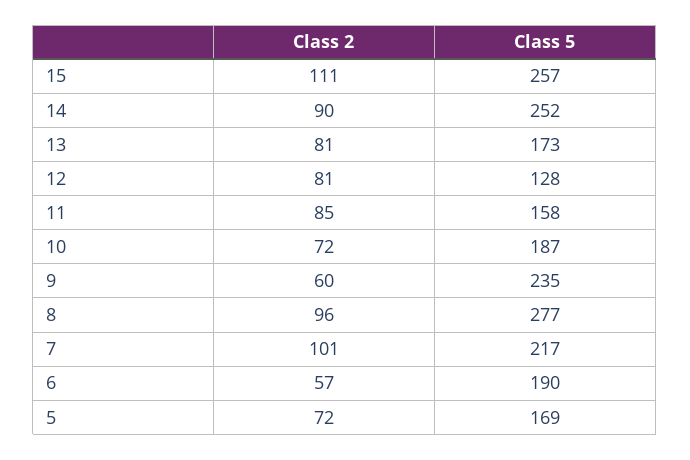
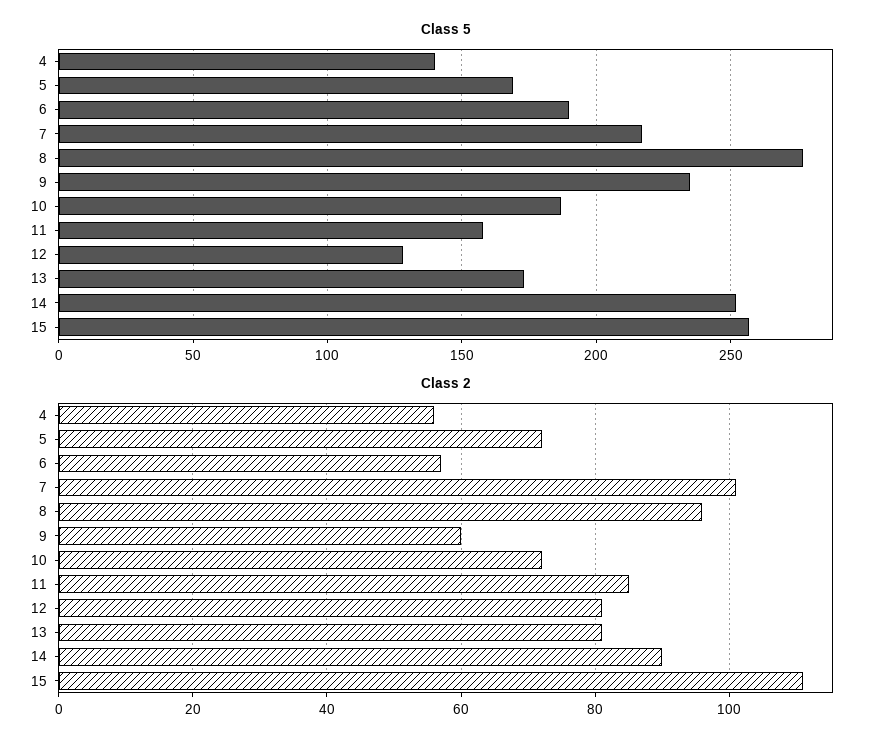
Class 5, 4: none -> 140
Class 2, 4: none -> 55

